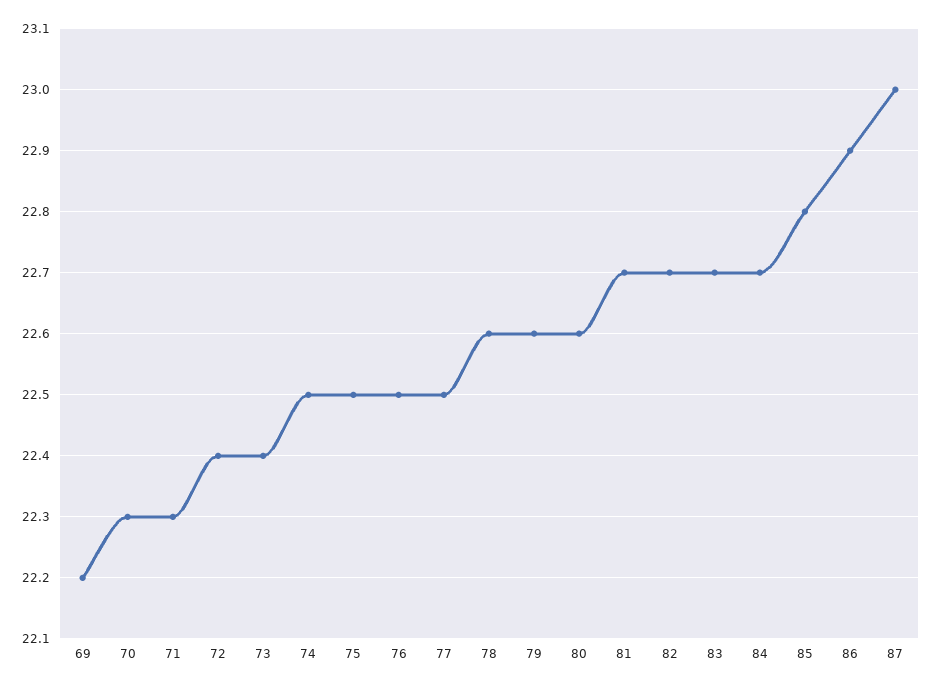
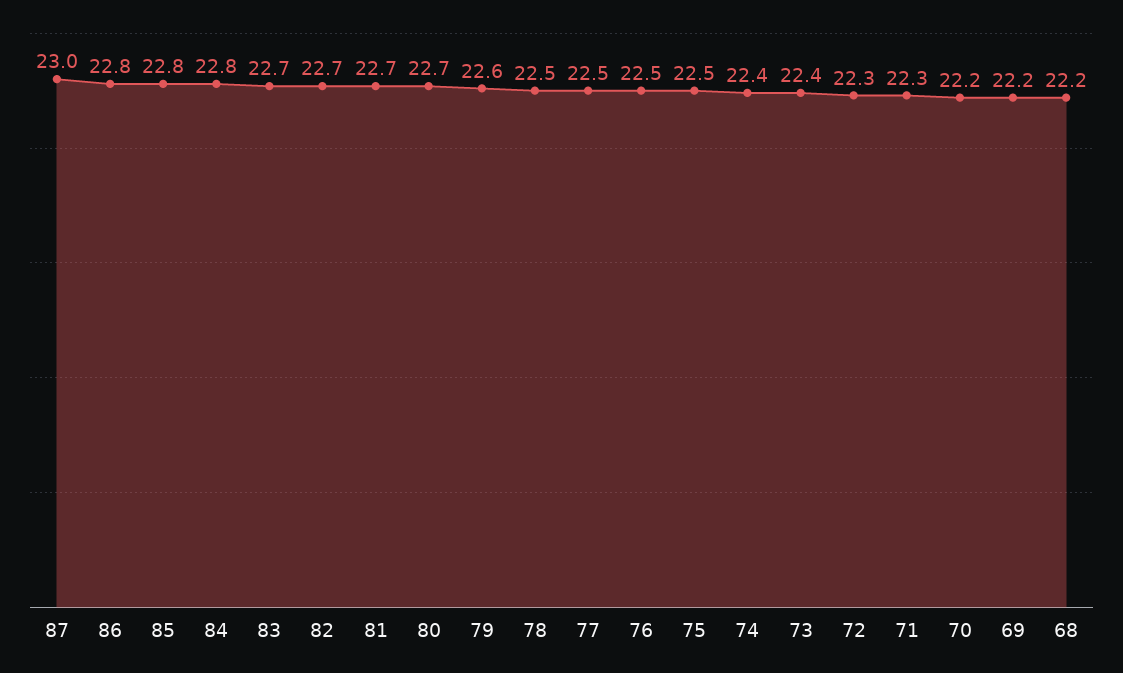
70: 22.3 -> 22.2
72: 22.4 -> 22.3
74: 22.5 -> 22.4
78: 22.6 -> 22.5
80: 22.6 -> 22.7
84: 22.7 -> 22.8
86: 22.9 -> 22.8
68: none -> 22.2

